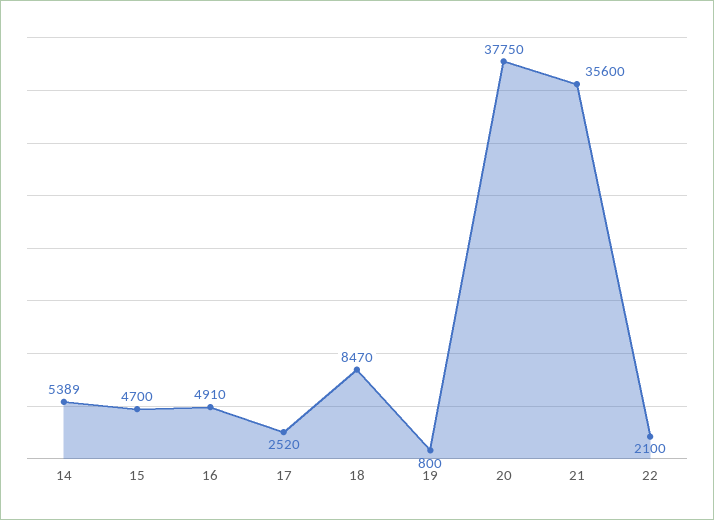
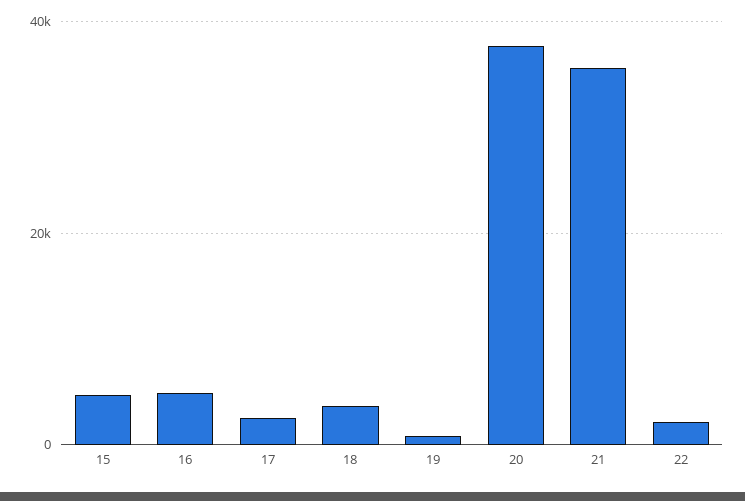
14: 5389 -> none
18: 8470 -> 4000

